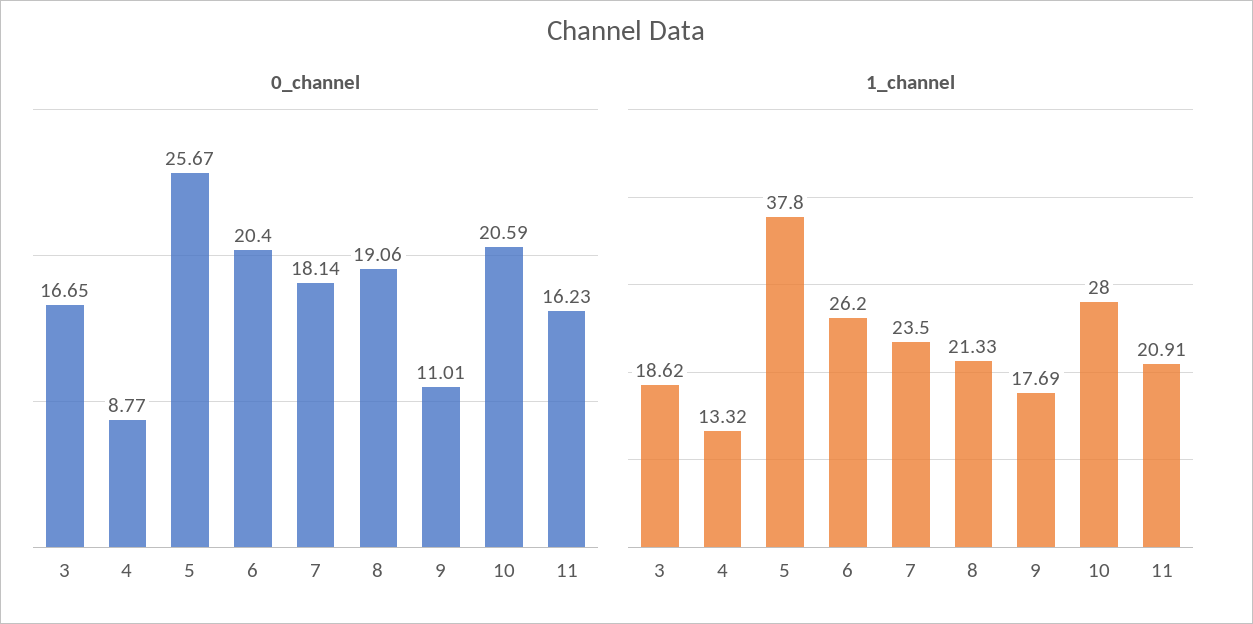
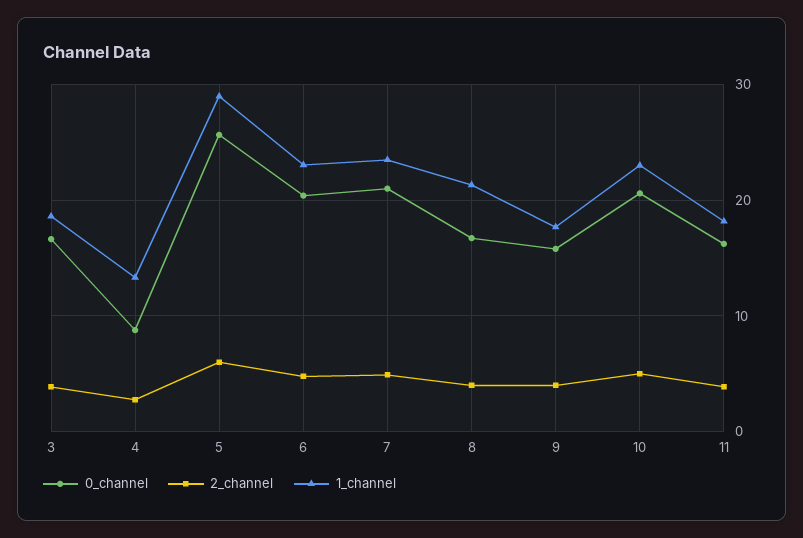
0_channel, 7: 18.14 -> 21
0_channel, 8: 19.06 -> 17
0_channel, 9: 11.01 -> 16
1_channel, 5: 37.8 -> 29
1_channel, 6: 26.2 -> 23
1_channel, 10: 28 -> 23
1_channel, 11: 20.91 -> 18
2_channel, 3: none -> 4
2_channel, 4: none -> 3
2_channel, 5: none -> 6
2_channel, 6: none -> 5
2_channel, 7: none -> 5
2_channel, 8: none -> 4
2_channel, 9: none -> 4
2_channel, 10: none -> 5
2_channel, 11: none -> 4

